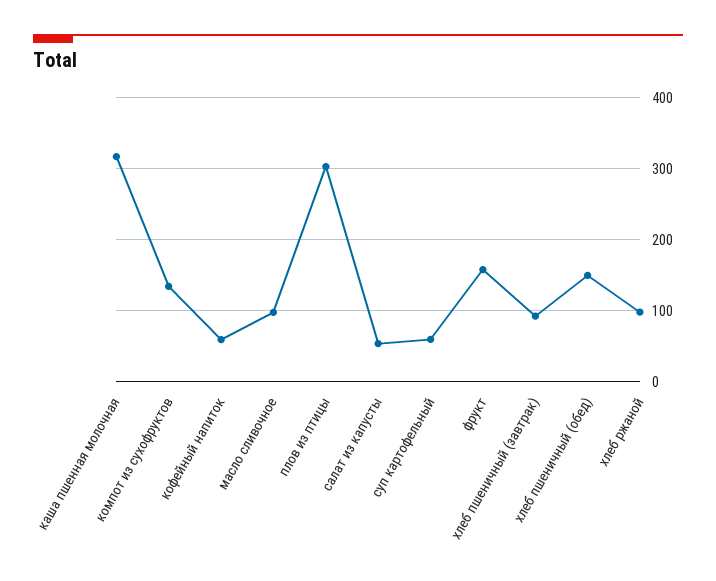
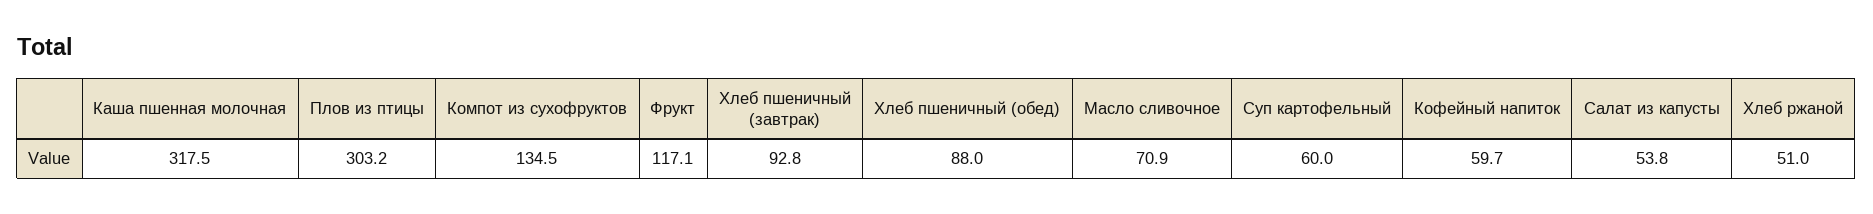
масло сливочное: 100 -> 70.9
фрукт: 160 -> 117.1
хлеб пшеничный (обед): 150 -> 88
хлеб ржаной: 100 -> 51

